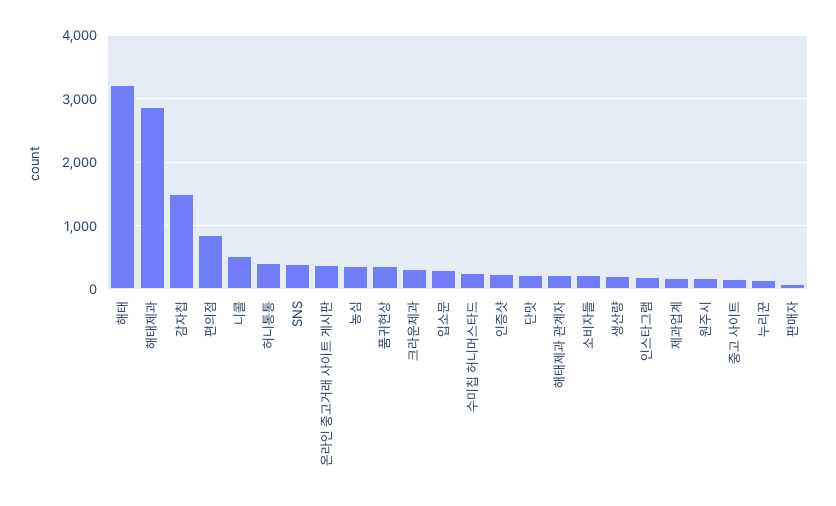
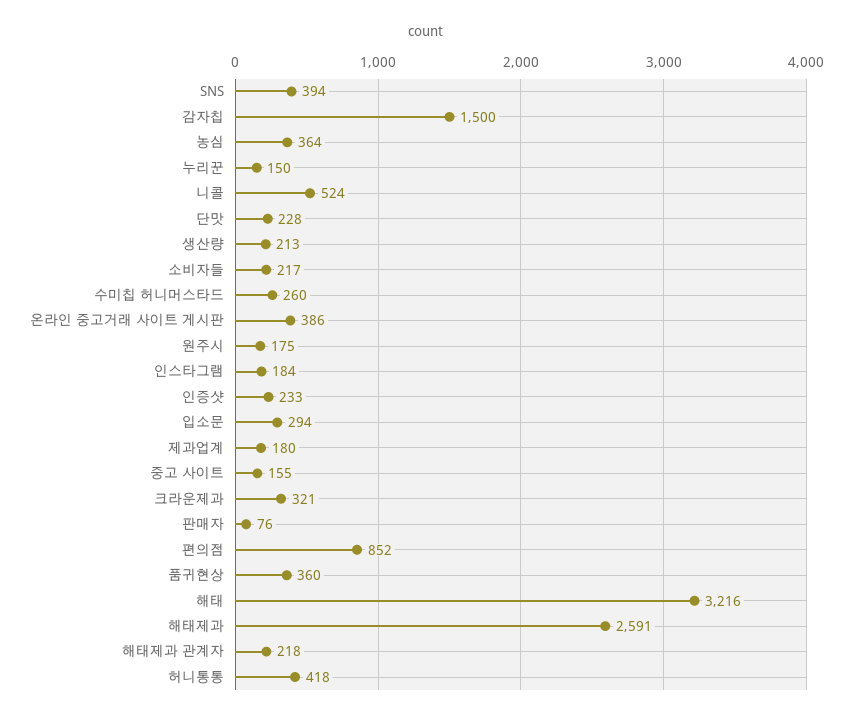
해태제과: 2900 -> 2591

